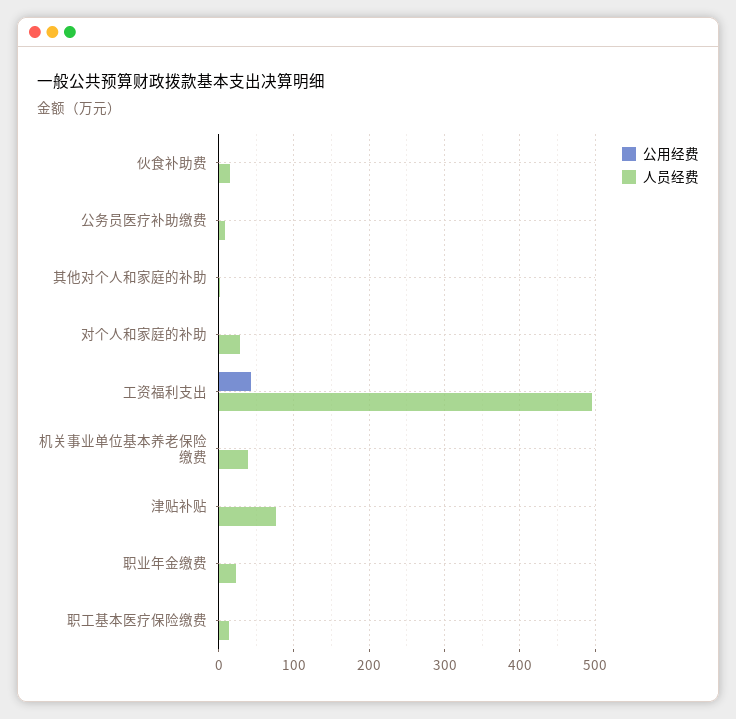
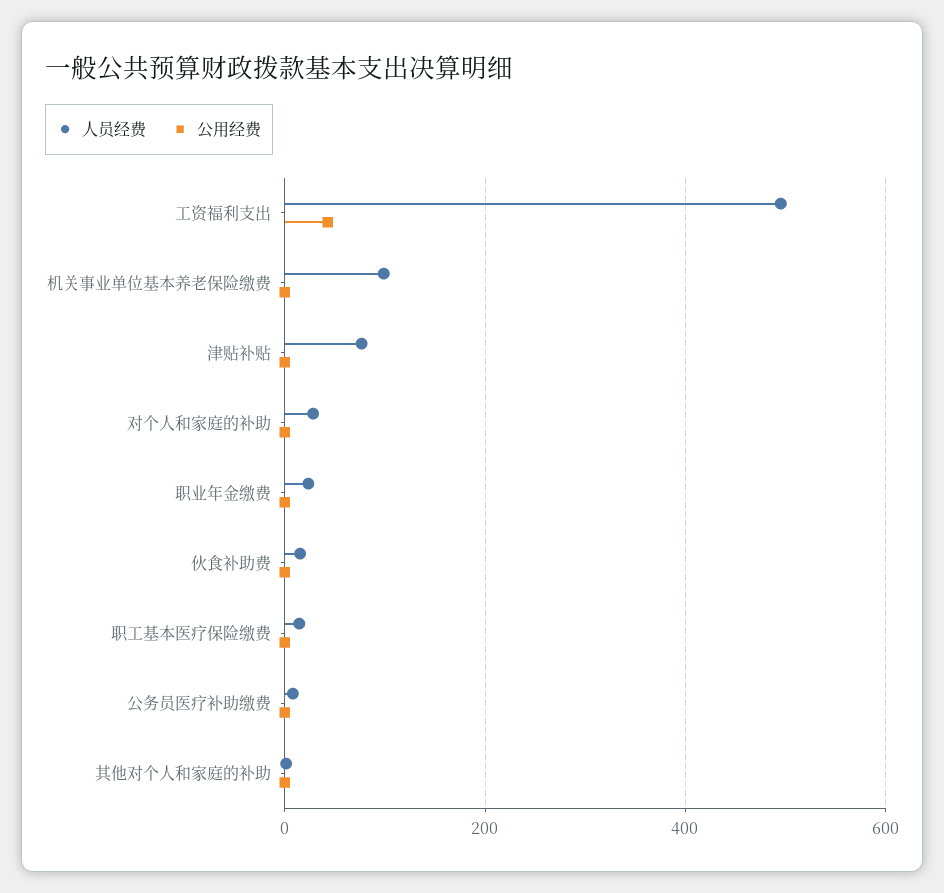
人员经费, 机关事业单位基本养老保险缴费: 40 -> 100

